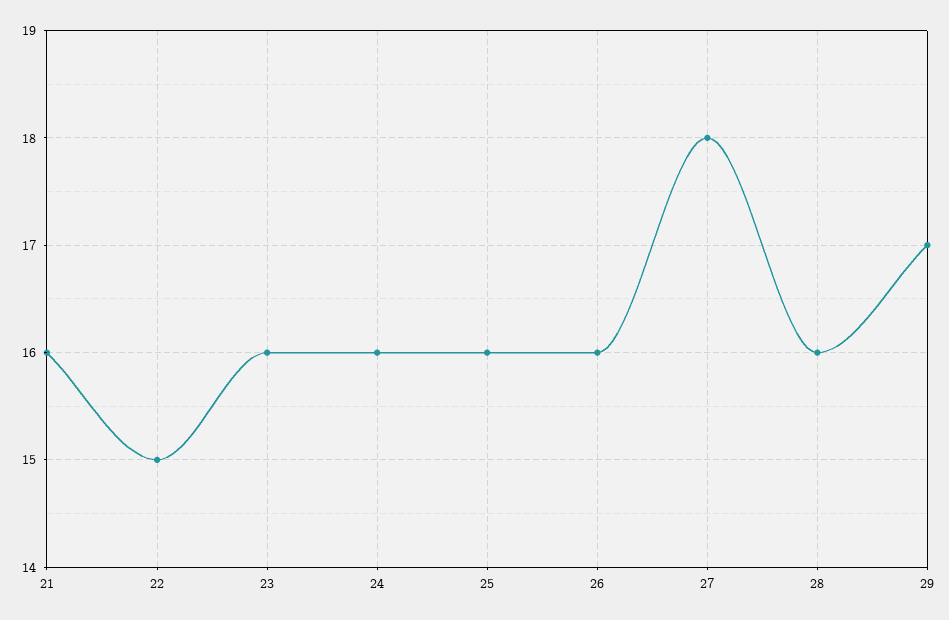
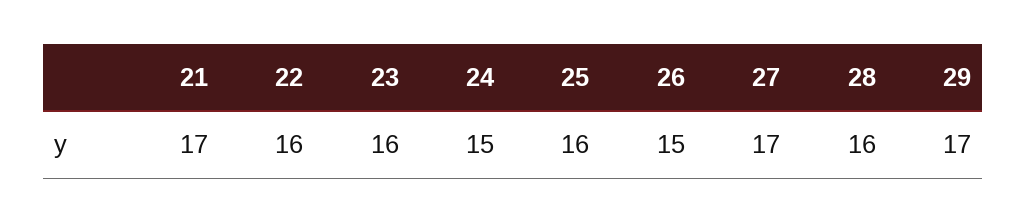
21: 16 -> 17
22: 15 -> 16
24: 16 -> 15
26: 16 -> 15
27: 18 -> 17

